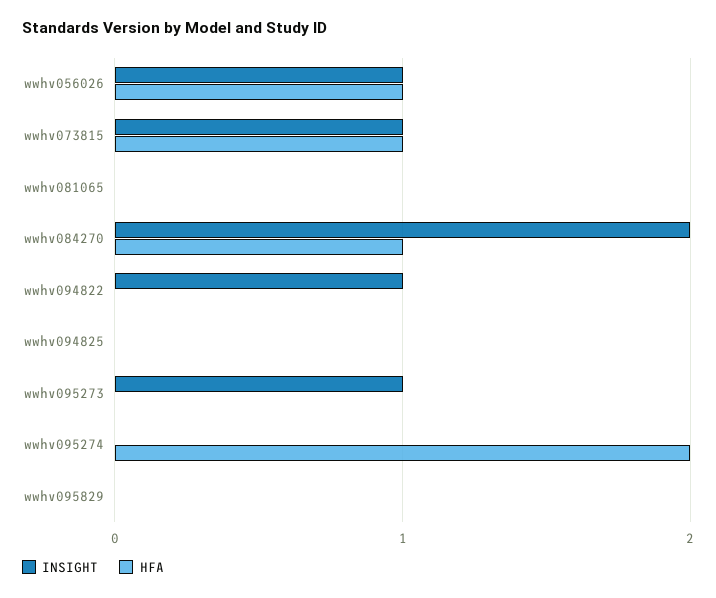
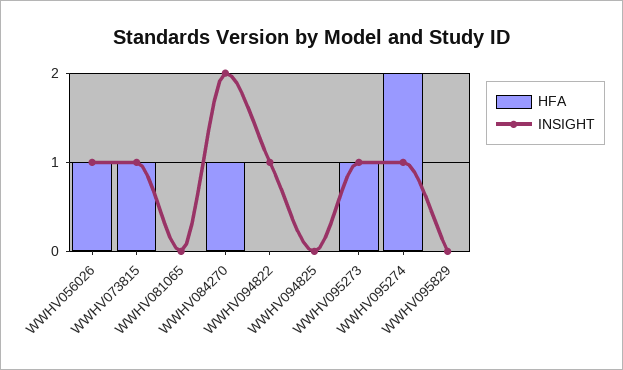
HFA, wwhv095273: 0 -> 1
INSIGHT, wwhv095274: 0 -> 1

